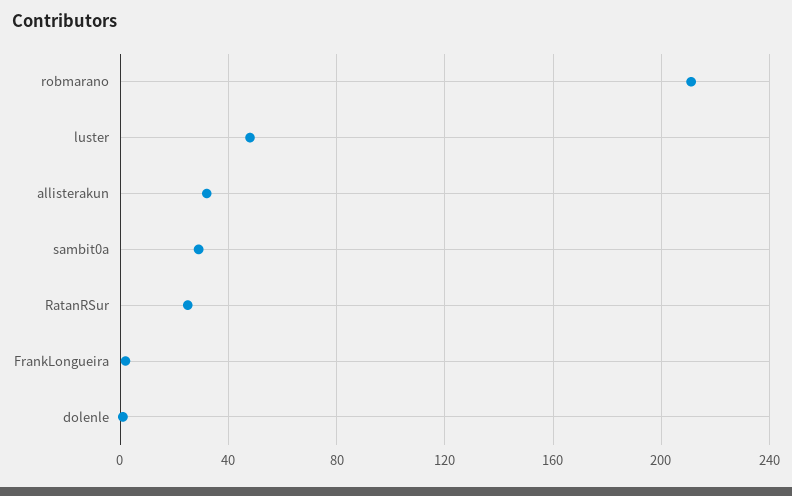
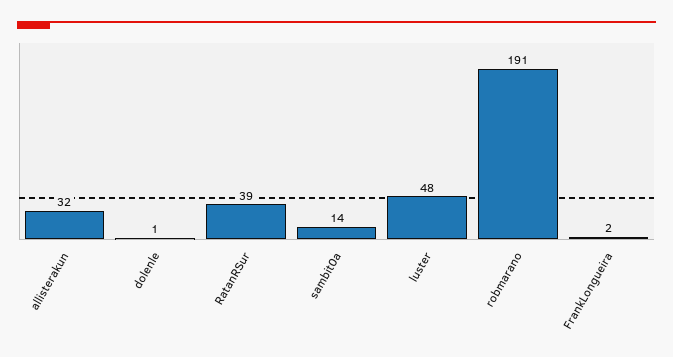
robmarano: 210 -> 191
sambit0a: 30 -> 14
RatanRSur: 25 -> 39

